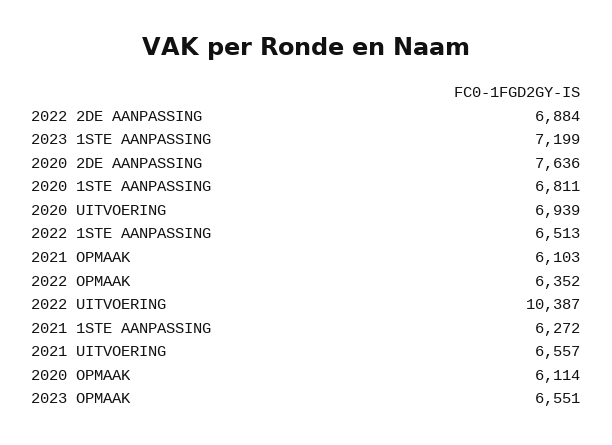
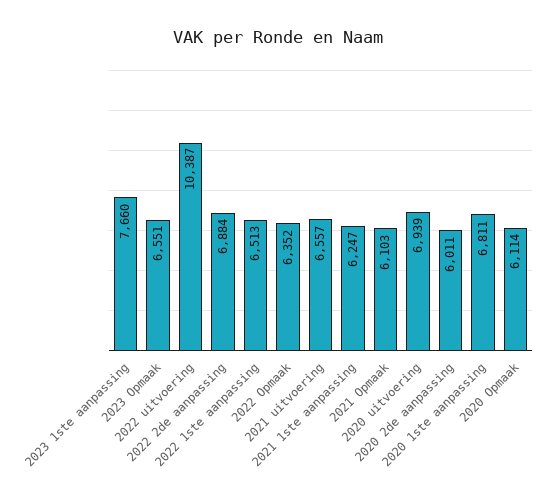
2023 1STE AANPASSING: 7199 -> 7660
2020 2DE AANPASSING: 7636 -> 6011
2021 1STE AANPASSING: 6272 -> 6247

